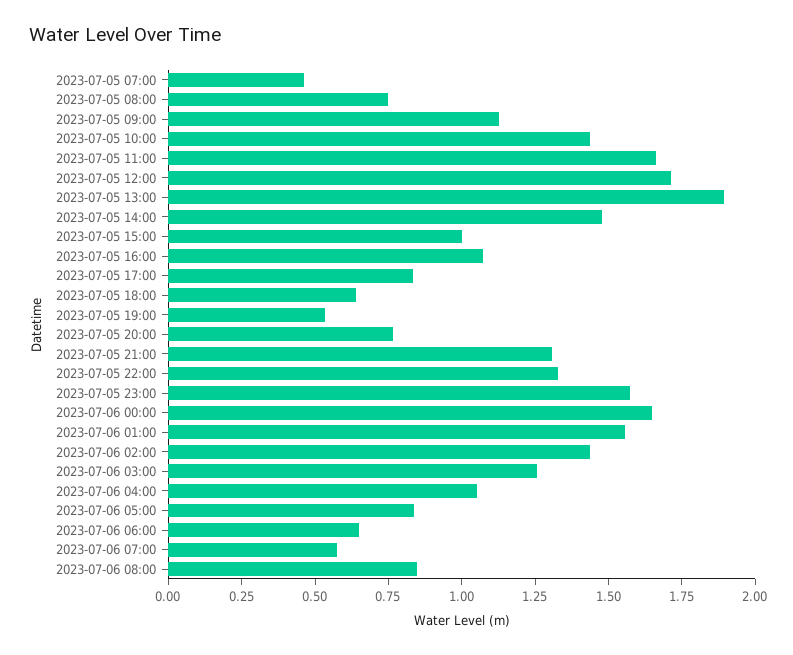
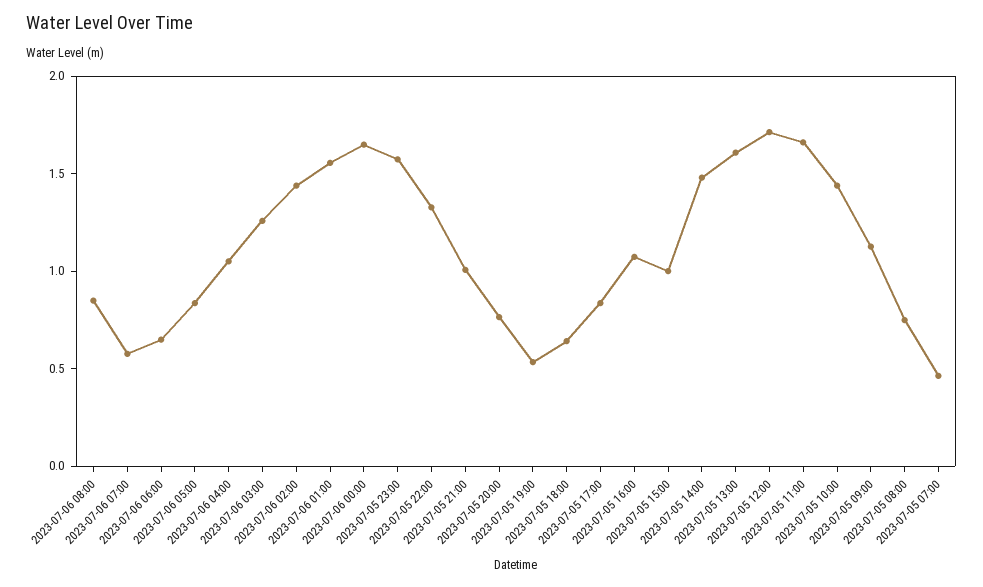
2023-07-05 13:00: 1.9 -> 1.6
2023-07-05 21:00: 1.3 -> 1

